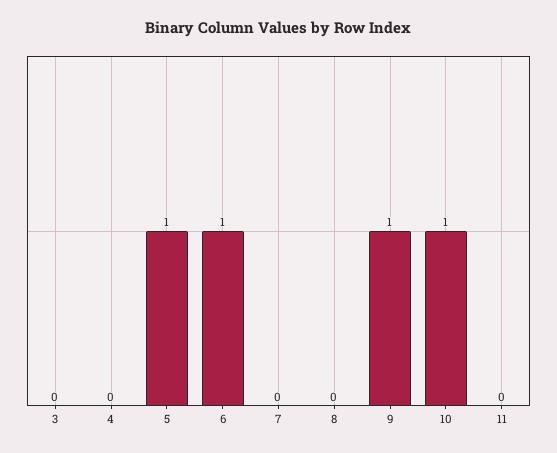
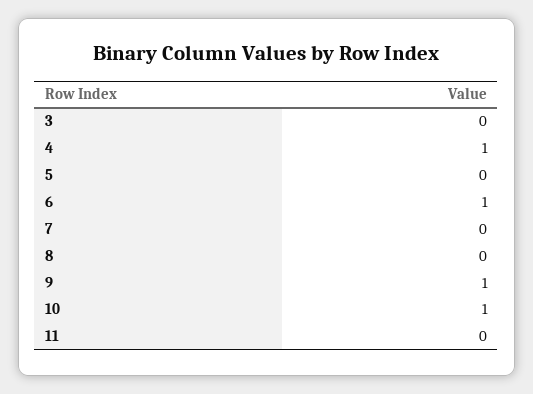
4: 0 -> 1
5: 1 -> 0

